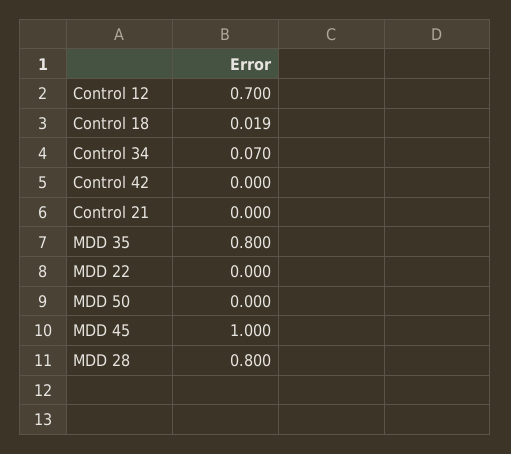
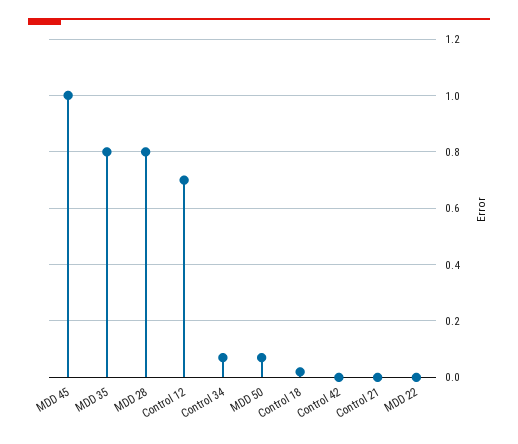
MDD 50: 0 -> 0.075

